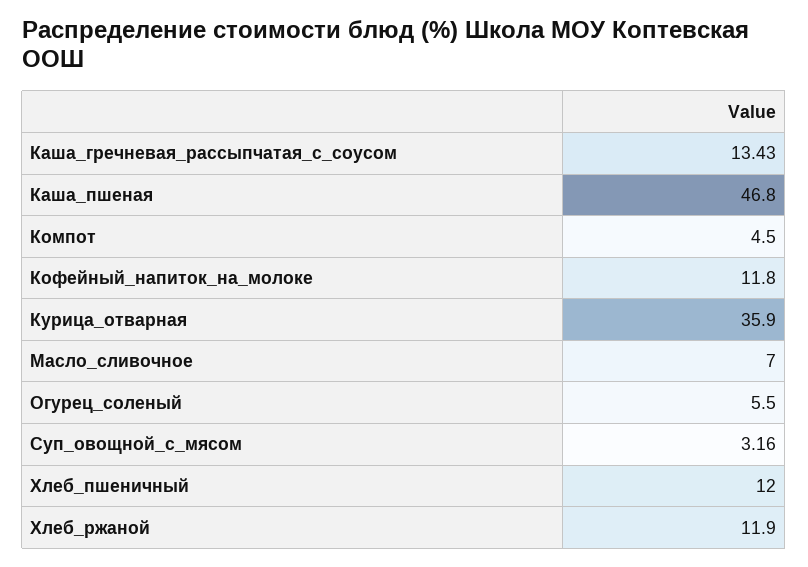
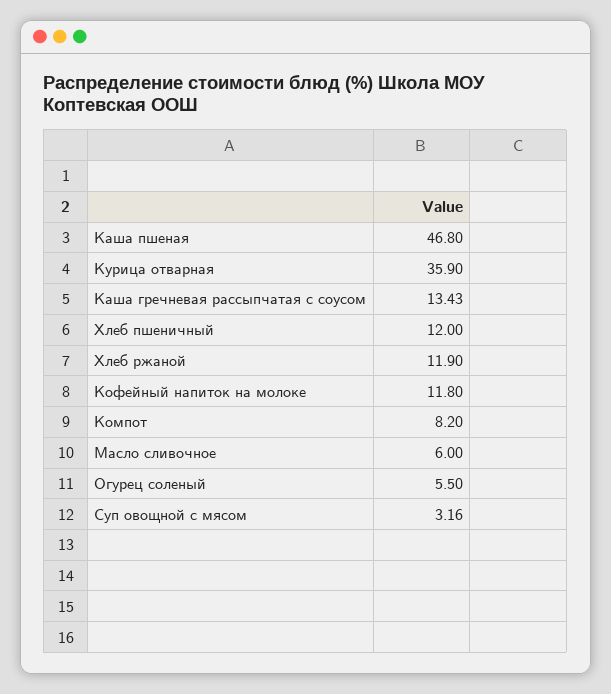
Компот: 4.5 -> 8.2
Масло_сливочное: 7 -> 6

